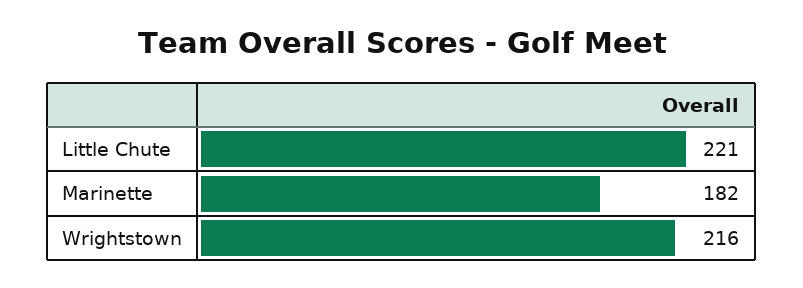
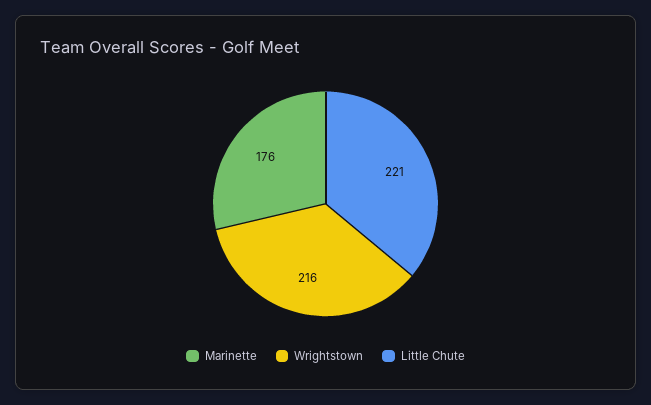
Marinette: 182 -> 176

